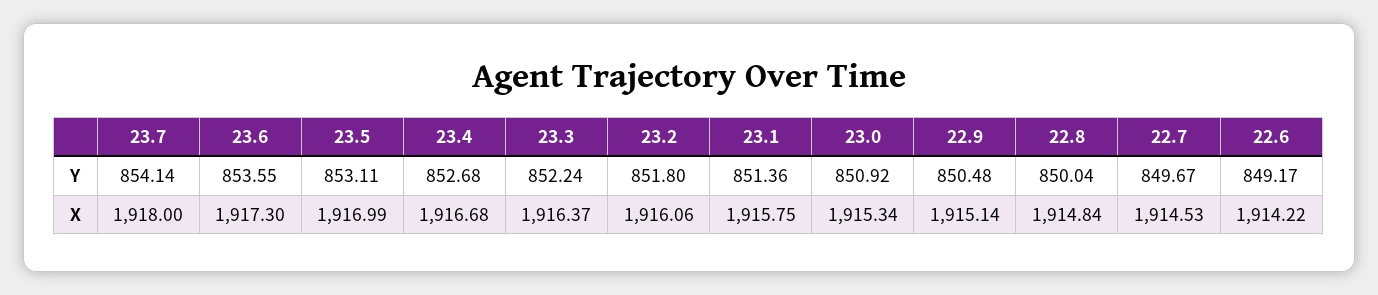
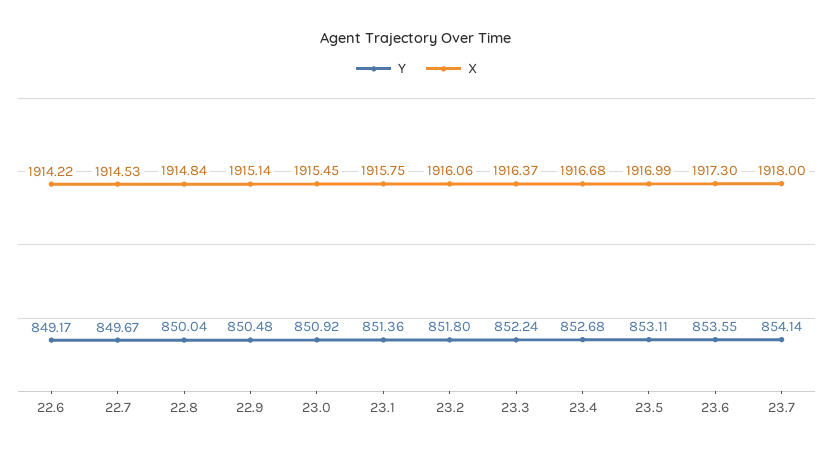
X, 23.0: 1915.34 -> 1915.45

